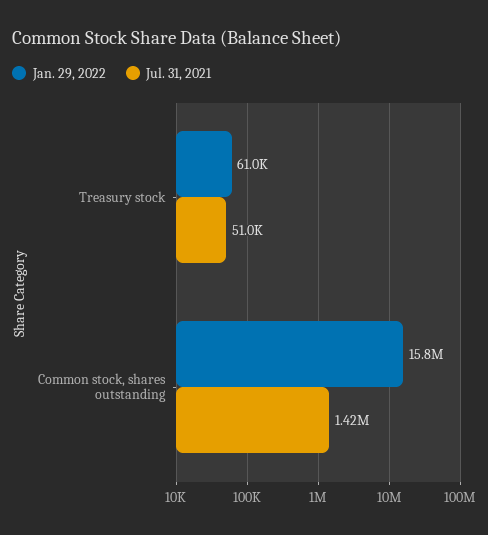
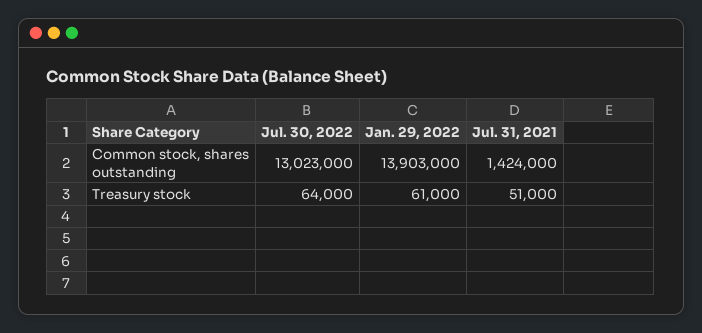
Jan. 29, 2022, Common stock, shares outstanding: 15800000 -> 13903000
Jul. 30, 2022, Common stock, shares outstanding: none -> 13023000
Jul. 30, 2022, Treasury stock: none -> 64000

